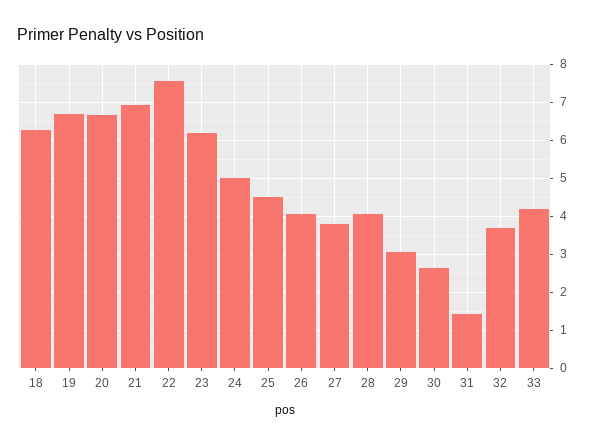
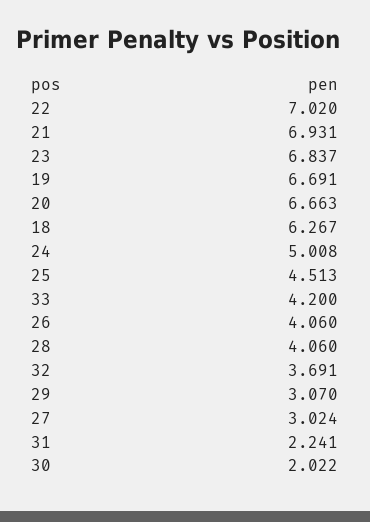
22: 7.6 -> 7.02
23: 6.2 -> 6.837
27: 3.8 -> 3.024
30: 2.6 -> 2.022
31: 1.4 -> 2.241

